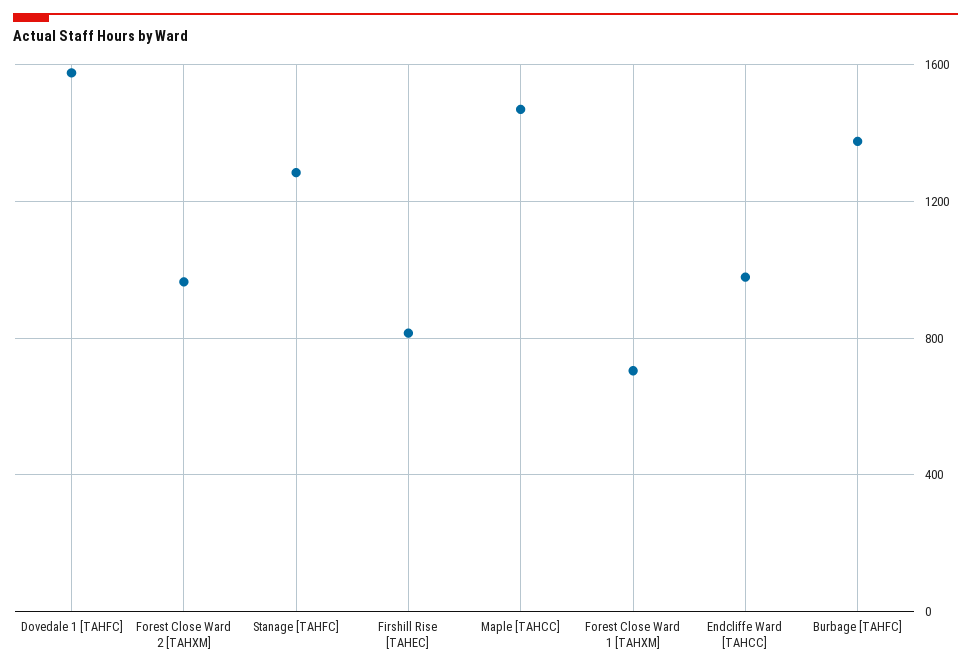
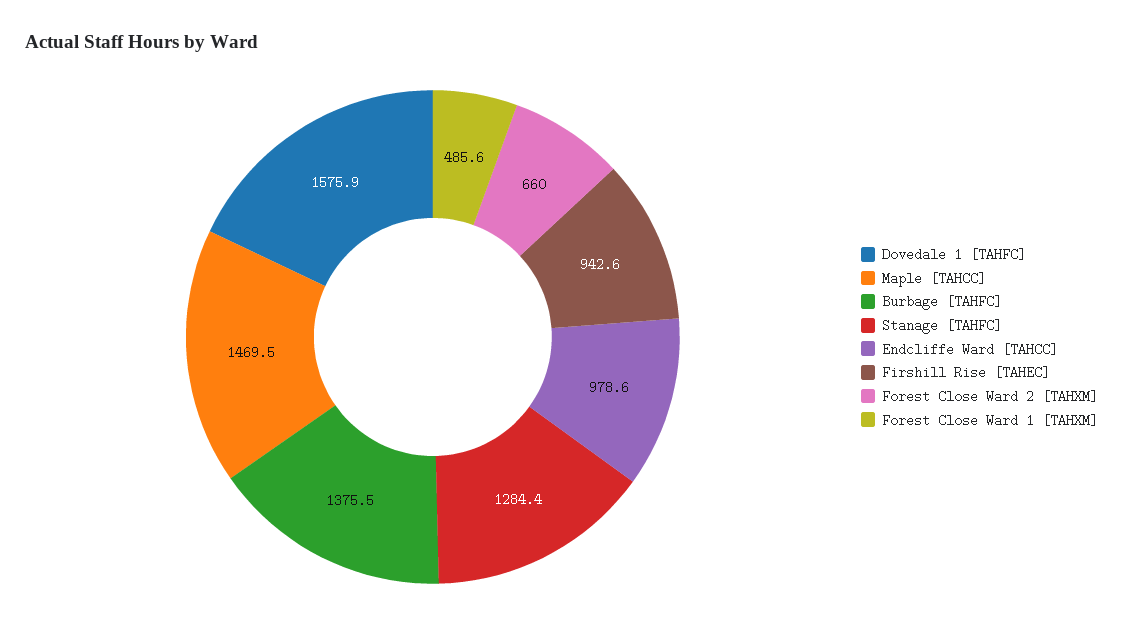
Forest Close Ward 2 [TAHXM]: 950 -> 660
Firshill Rise [TAHEC]: 800 -> 942.6
Forest Close Ward 1 [TAHXM]: 700 -> 485.6

